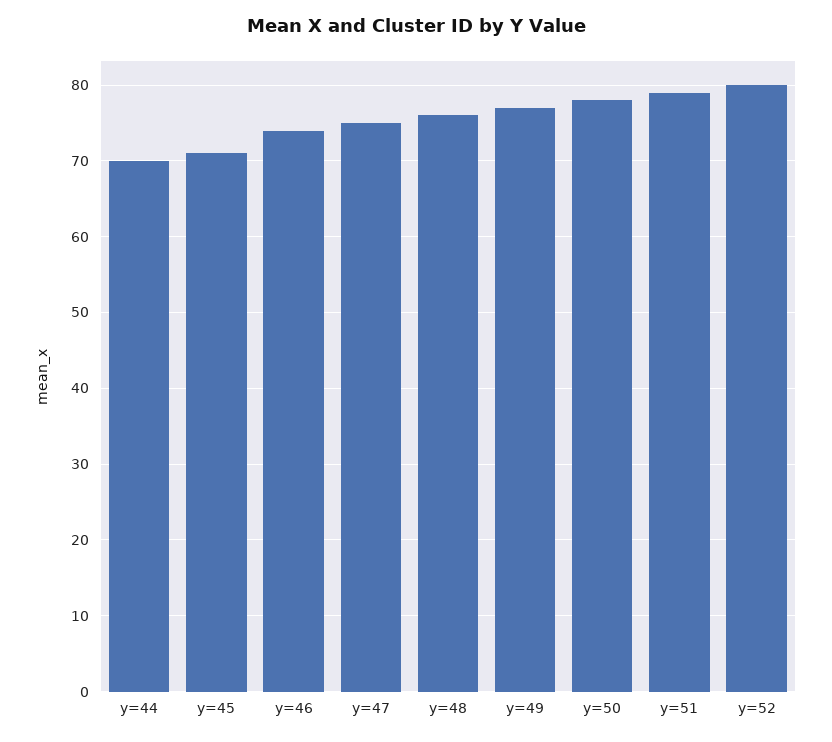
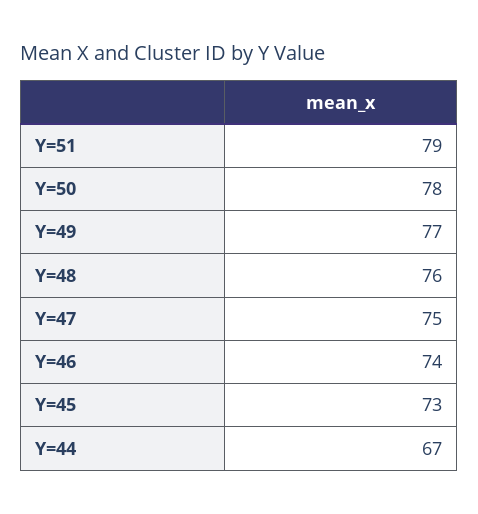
y=44: 70 -> 67
y=45: 71 -> 73
y=52: 80 -> none

